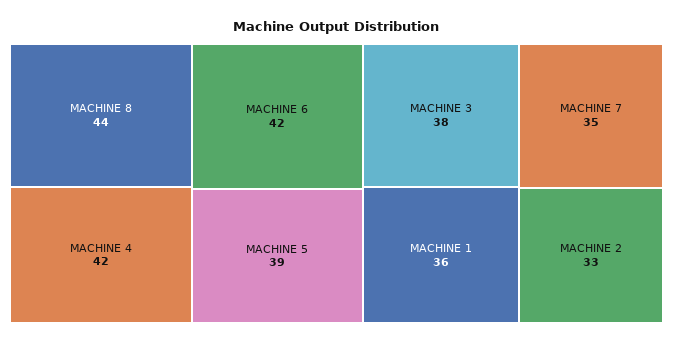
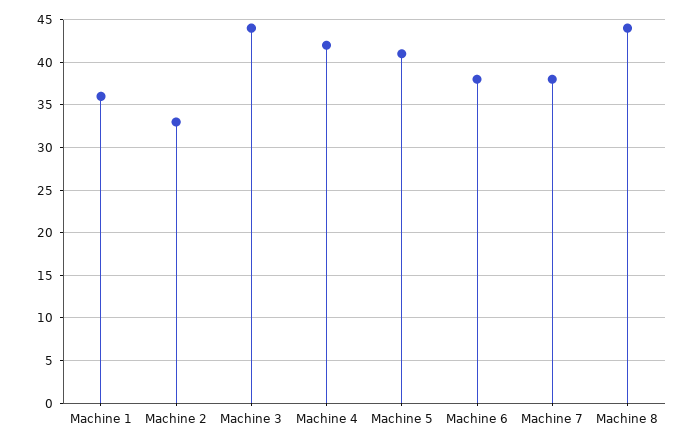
MACHINE 6: 42 -> 38
MACHINE 5: 39 -> 41
MACHINE 3: 38 -> 44
MACHINE 7: 35 -> 38

